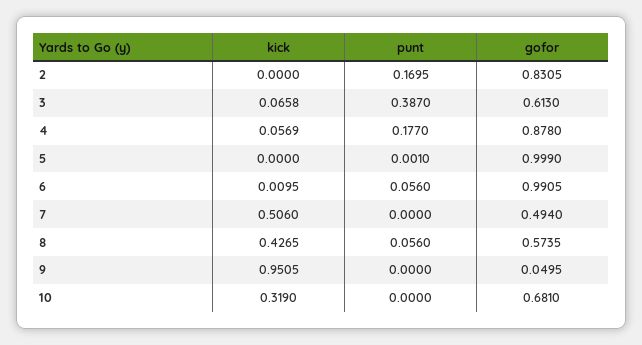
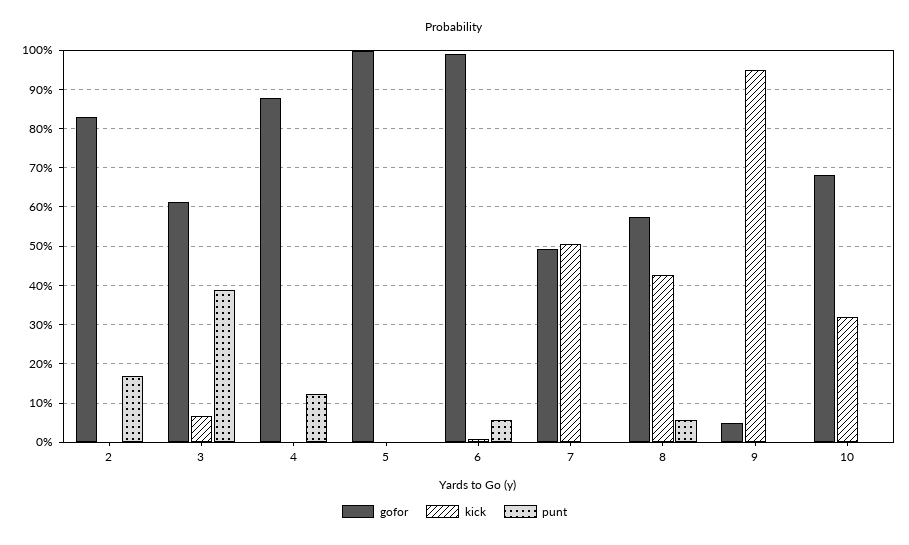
kick, 4: 0.0569 -> 0
punt, 4: 0.177 -> 0.12

